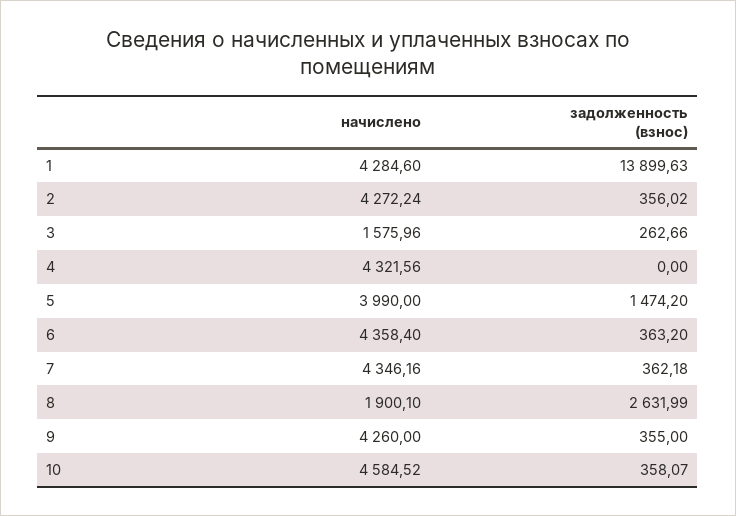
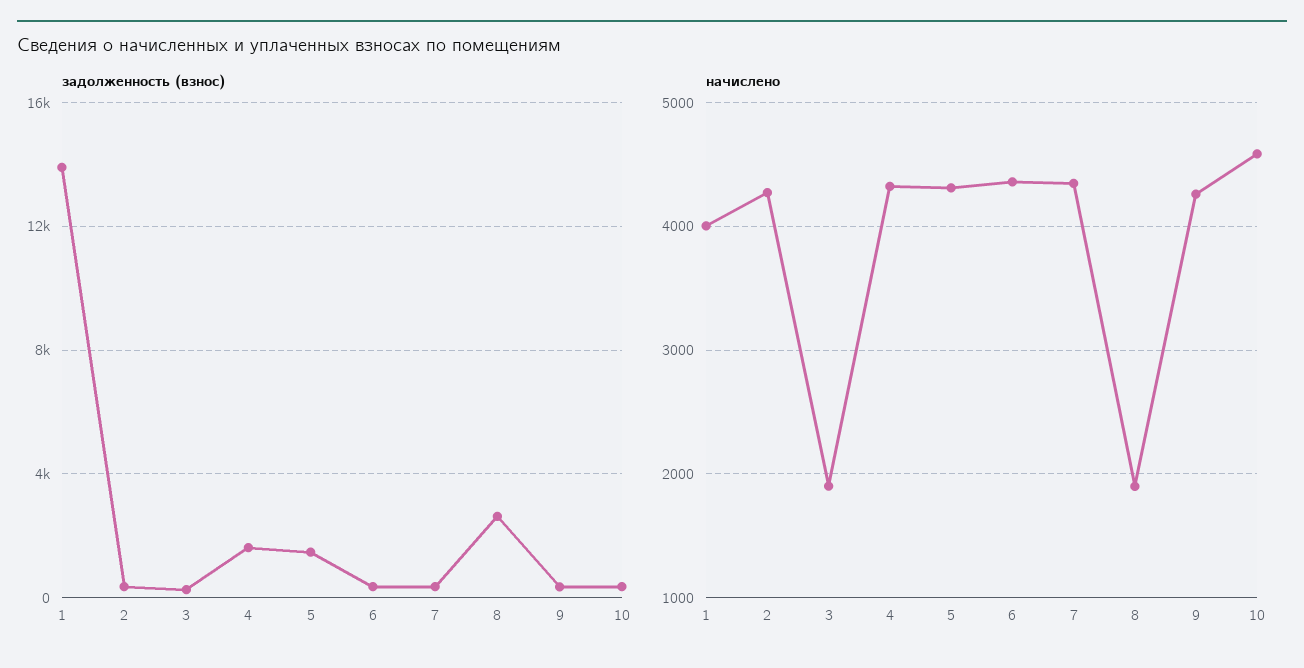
начислено, 1: 4284.6 -> 4000
начислено, 3: 1575.96 -> 1900
задолженность (взнос), 4: 0 -> 1500
начислено, 5: 3990 -> 4300

